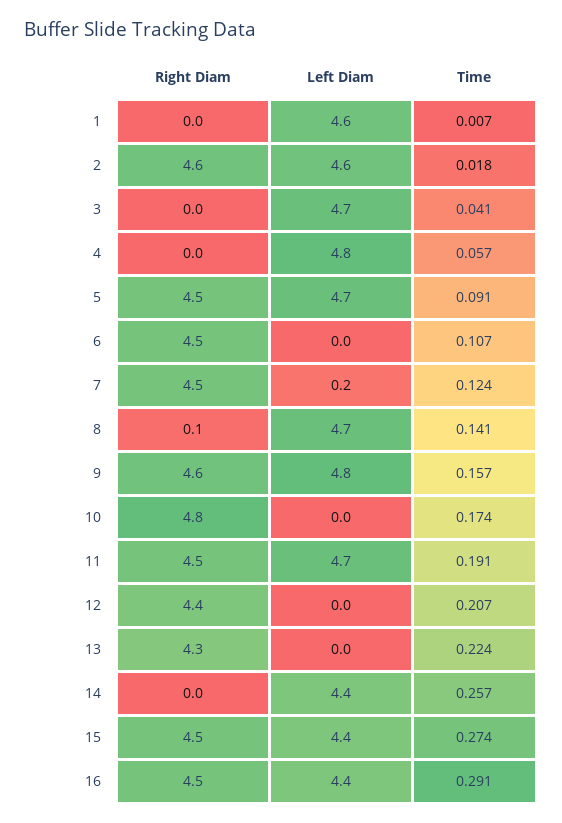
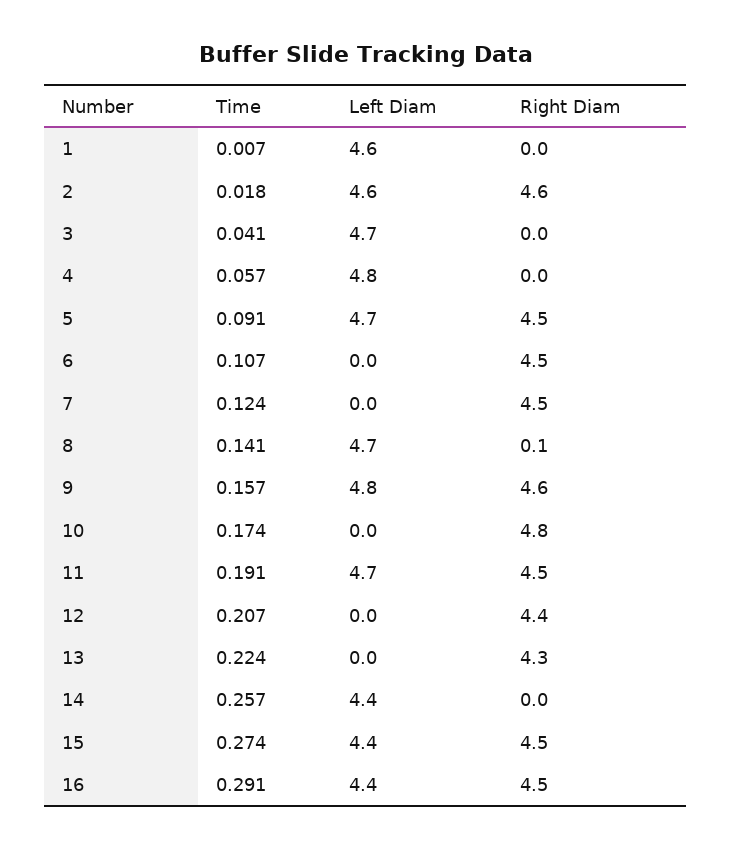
Left Diam, 7: 0.2 -> 0

